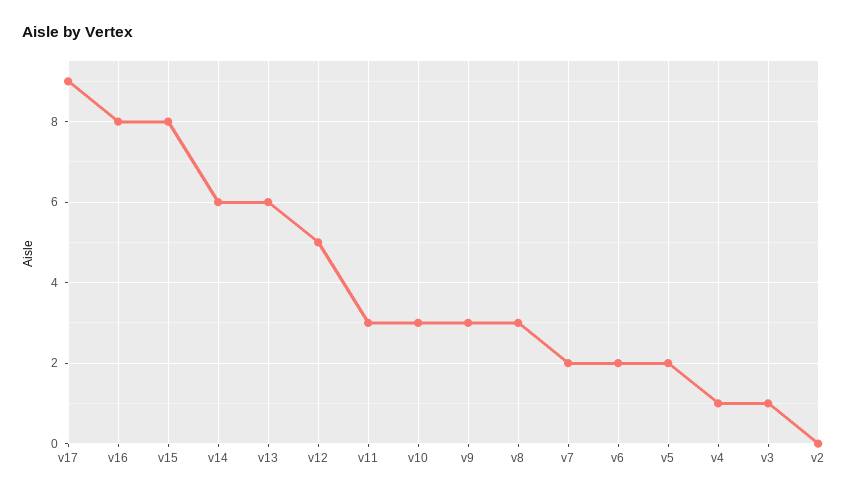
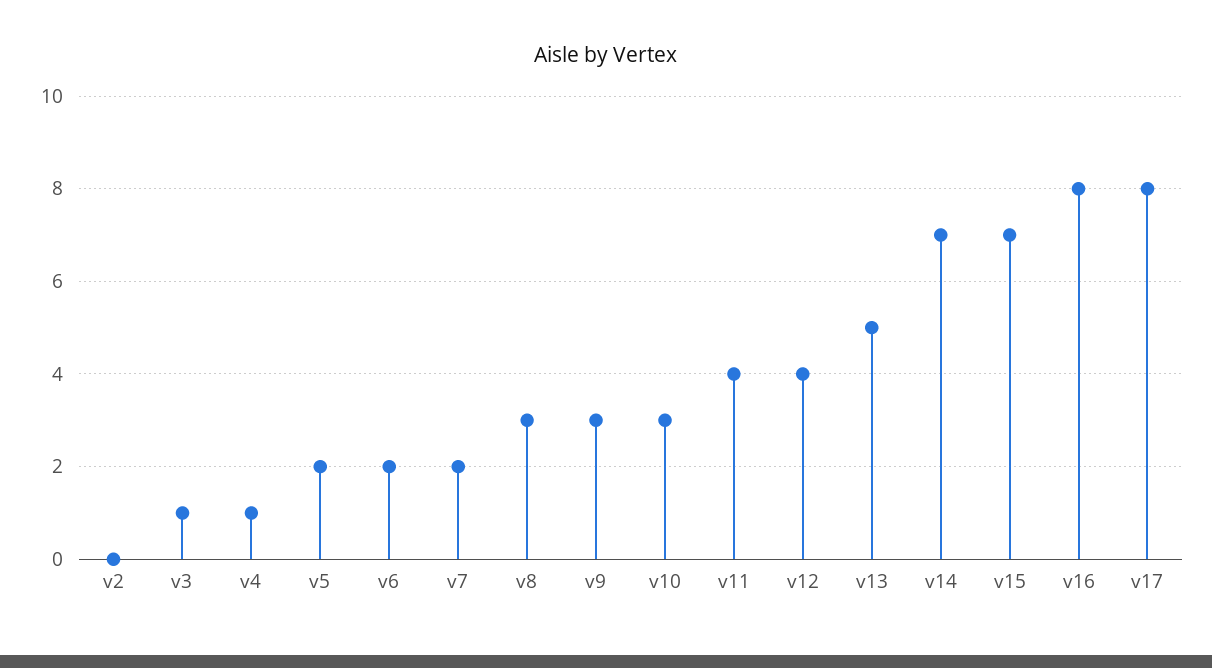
v17: 9 -> 8
v15: 8 -> 7
v14: 6 -> 7
v13: 6 -> 5
v12: 5 -> 4
v11: 3 -> 4

